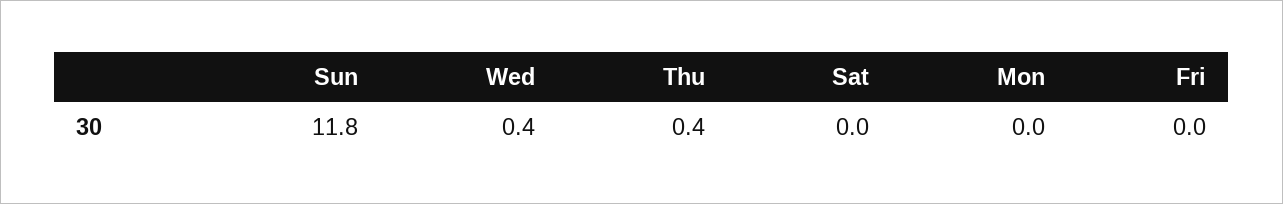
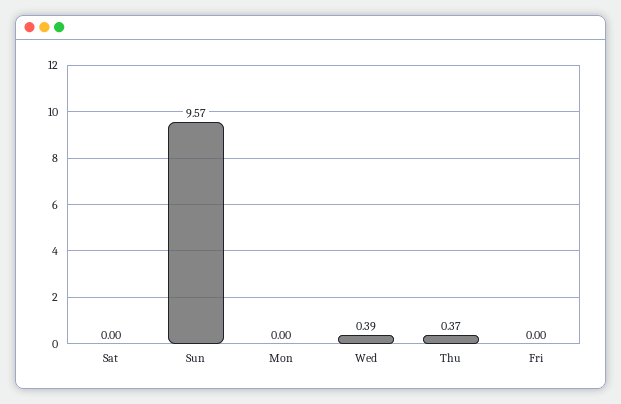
Sun: 11.8 -> 9.57

